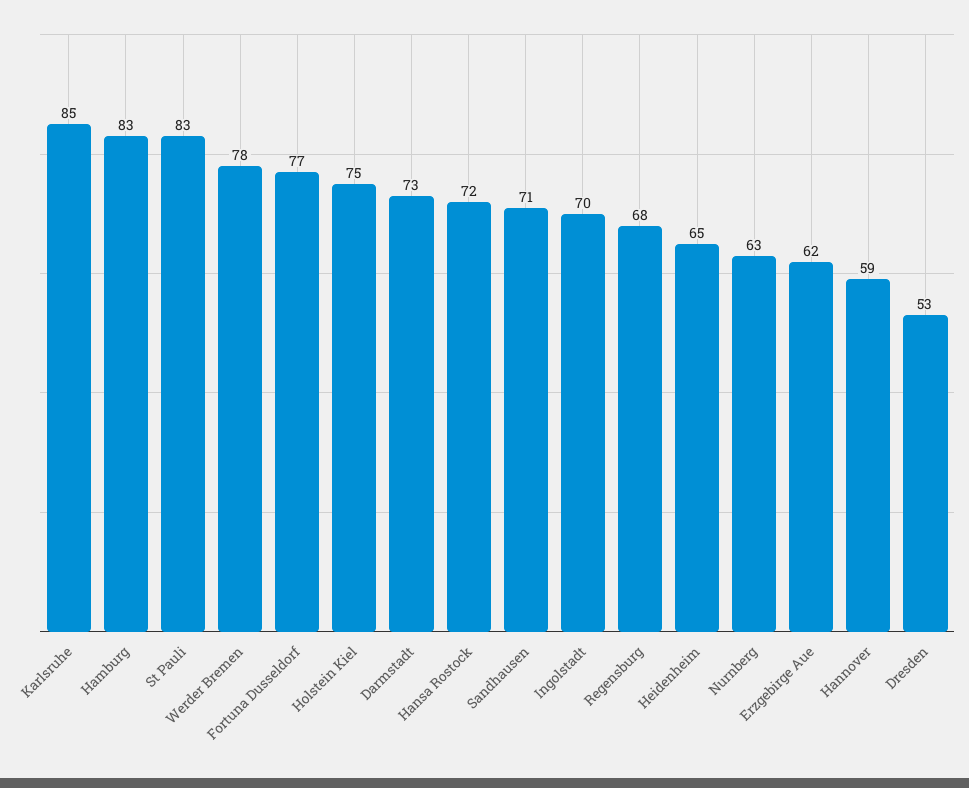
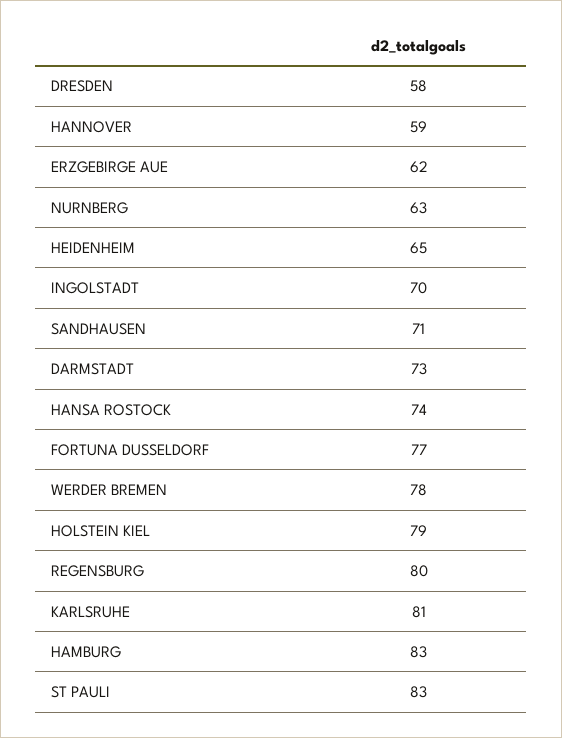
Karlsruhe: 85 -> 81
Holstein Kiel: 75 -> 79
Hansa Rostock: 72 -> 74
Regensburg: 68 -> 80
Dresden: 53 -> 58

